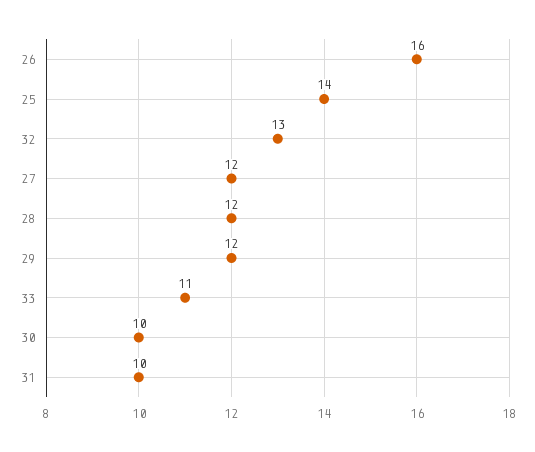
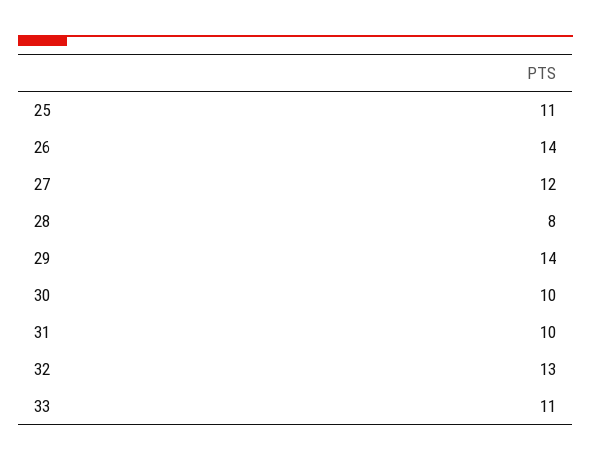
26: 16 -> 14
25: 14 -> 11
28: 12 -> 8
29: 12 -> 14

